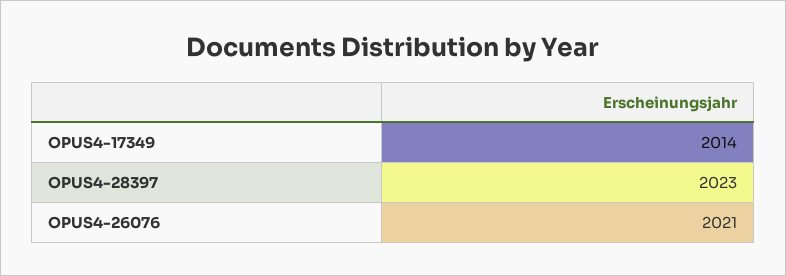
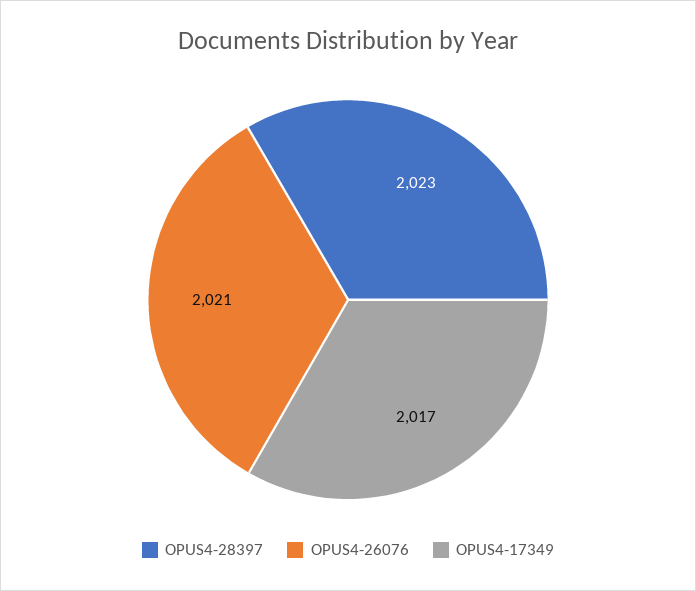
OPUS4-17349: 2014 -> 2017

